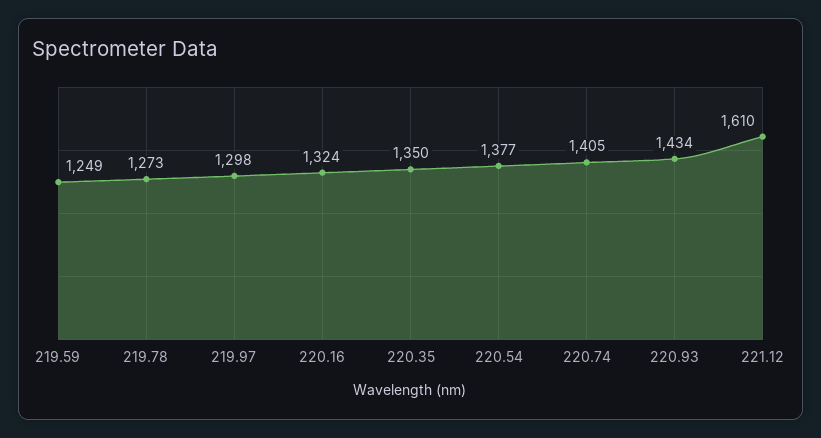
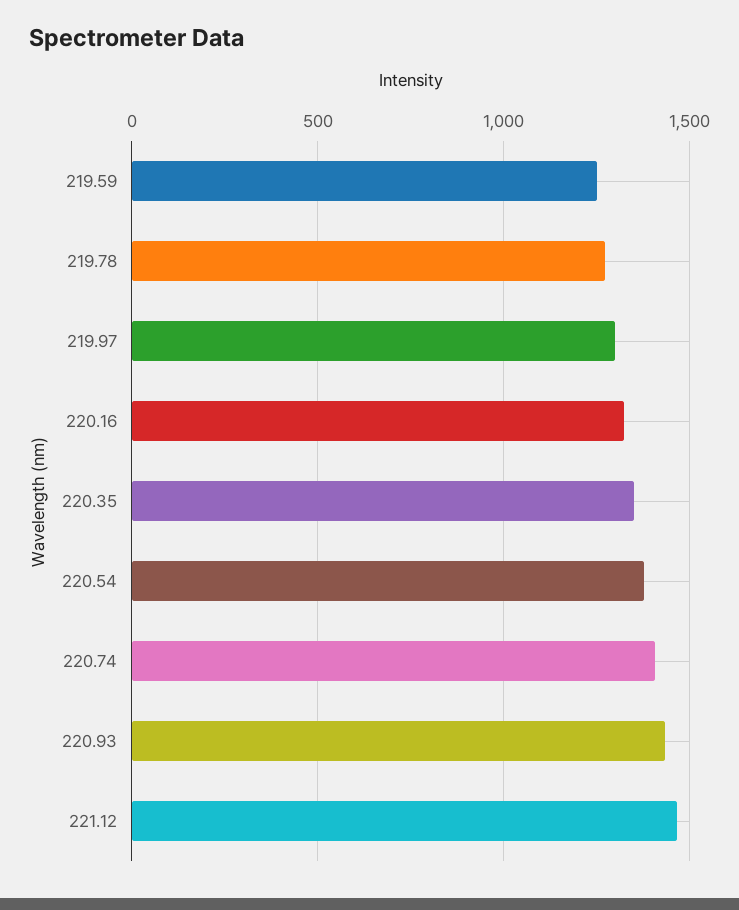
221.12: 1610 -> 1450

